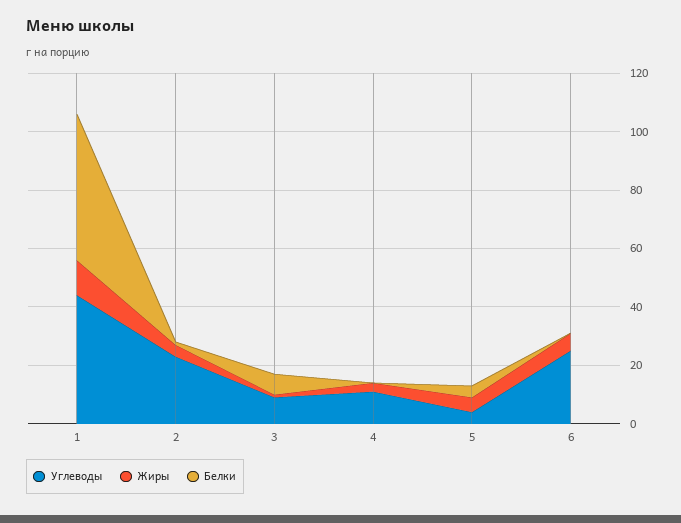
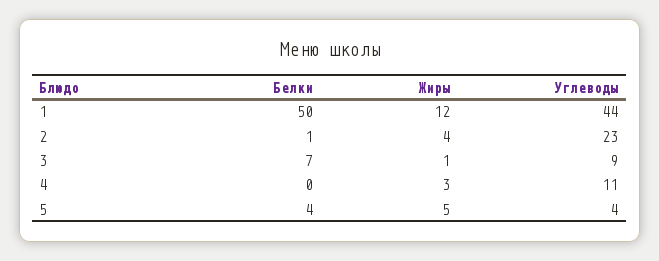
Углеводы, 6: 25 -> none
Жиры, 6: 5 -> none
Белки, 6: 0 -> none

